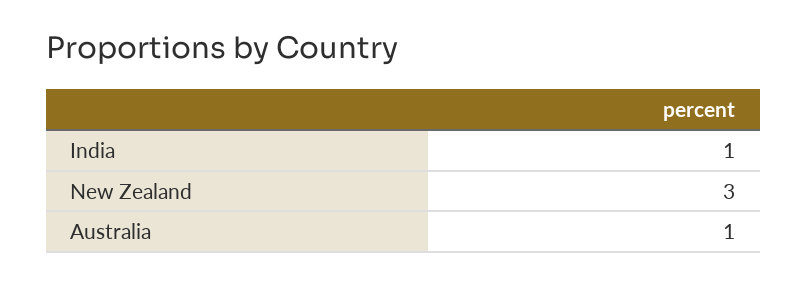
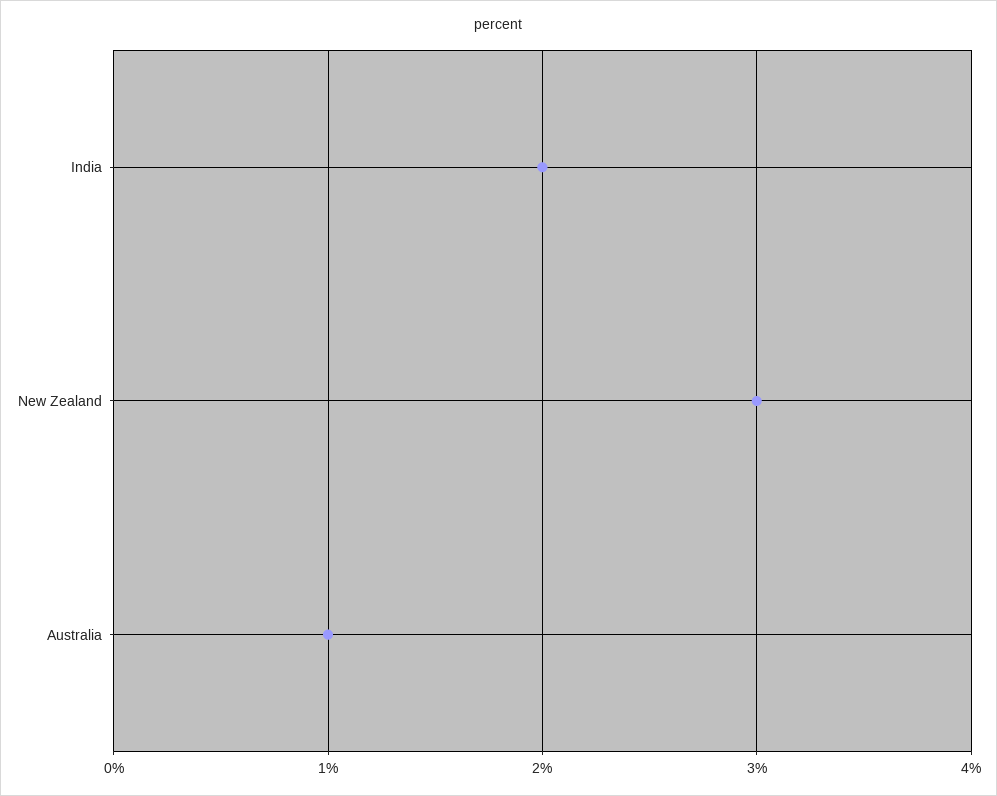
India: 1 -> 2

